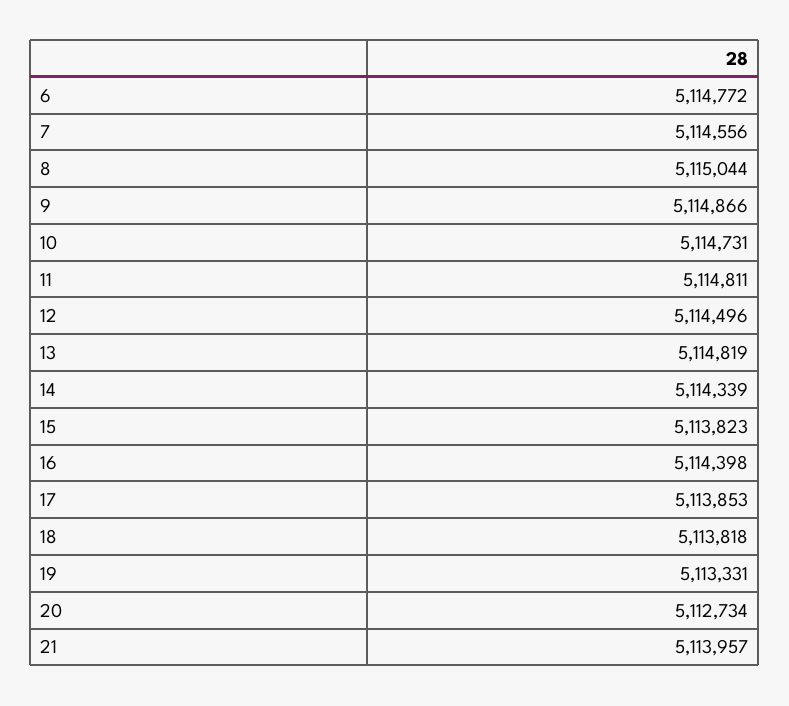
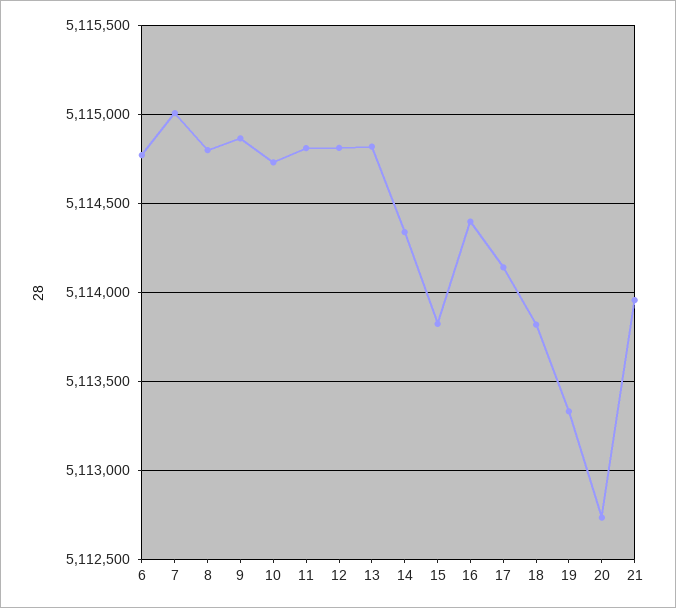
7: 5114556 -> 5115000
8: 5115044 -> 5114800
12: 5114496 -> 5114800
17: 5113853 -> 5114150

